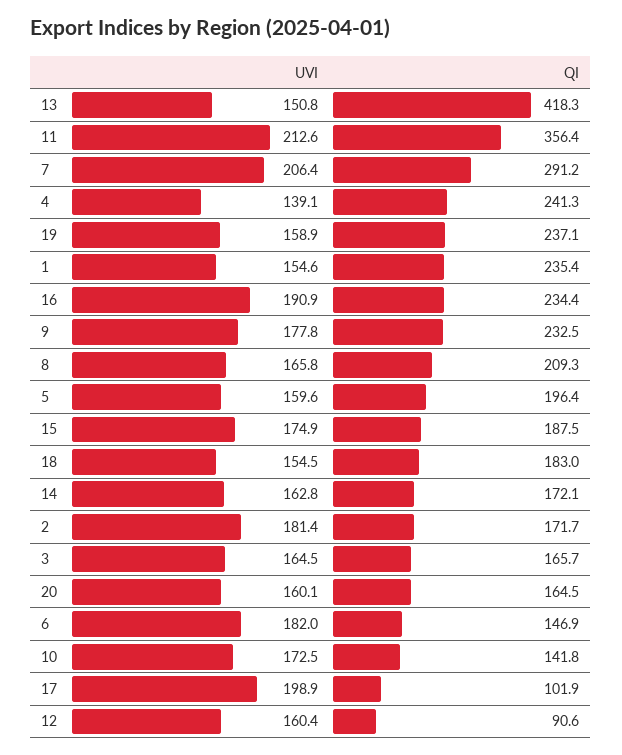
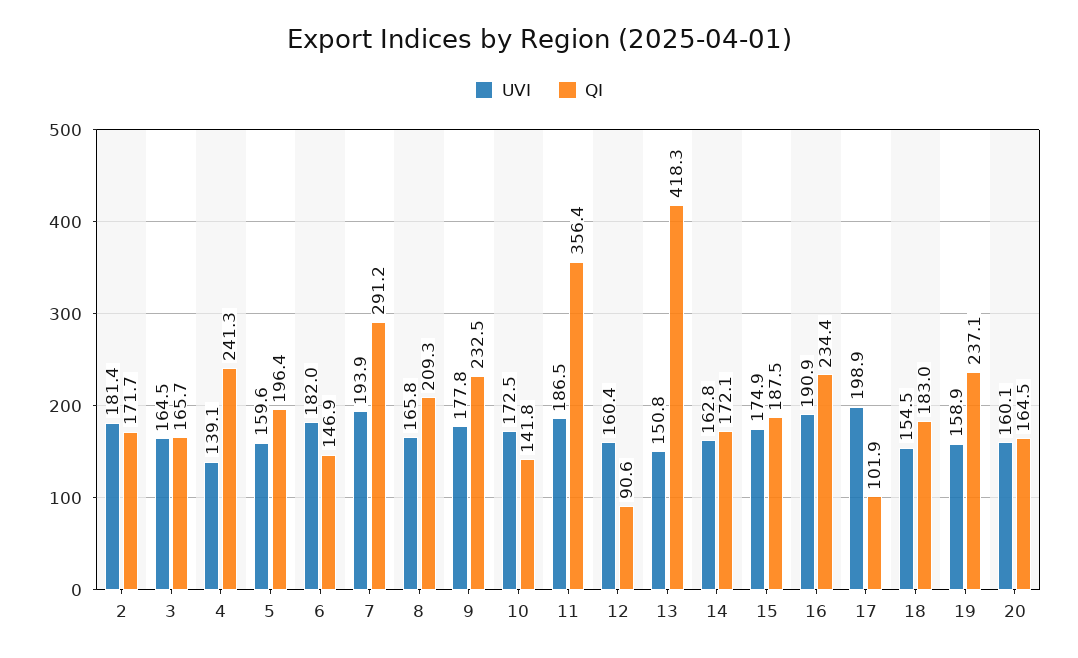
UVI, 11: 212.6 -> 186.5
UVI, 7: 206.4 -> 193.9
UVI, 1: 154.6 -> none
QI, 1: 235.4 -> none

